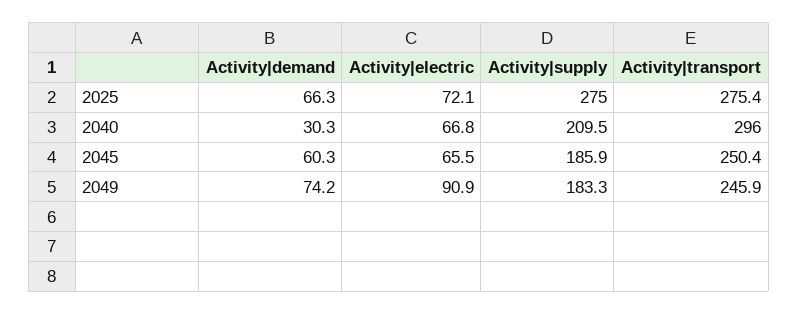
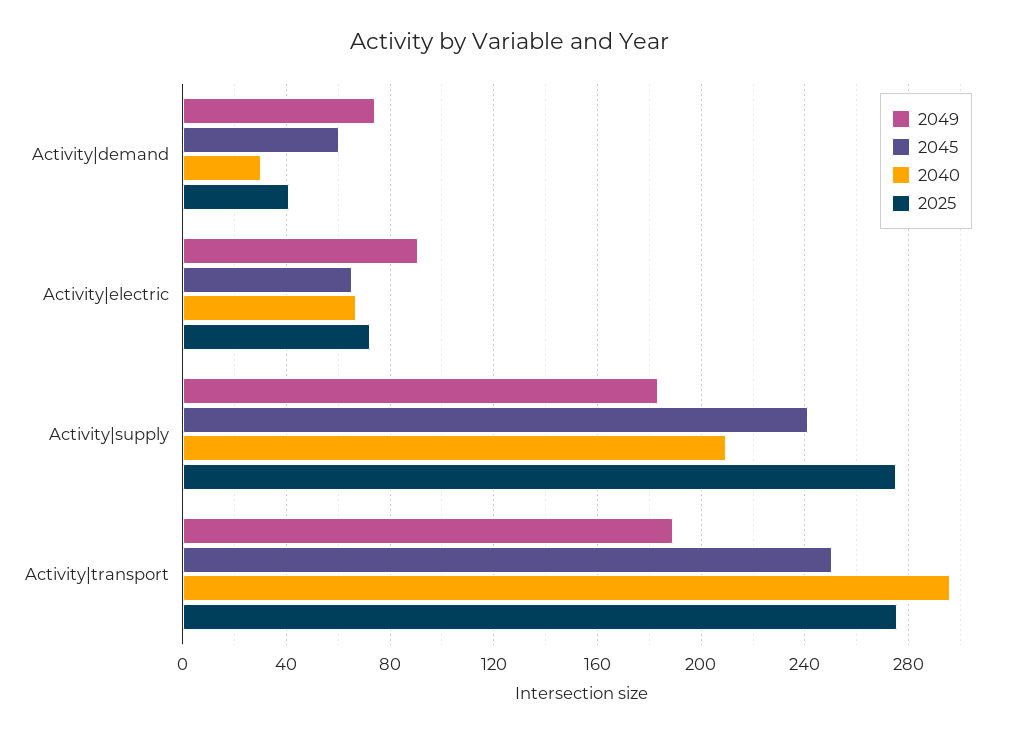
2025, Activity|demand: 66.3 -> 40
2045, Activity|supply: 185.9 -> 240
2049, Activity|transport: 245.9 -> 190

